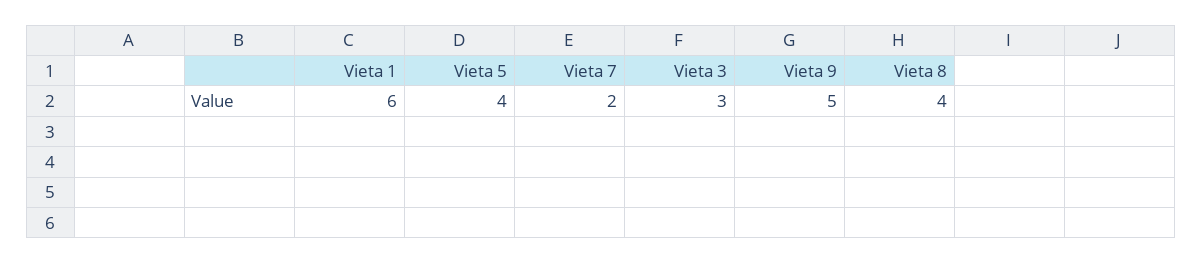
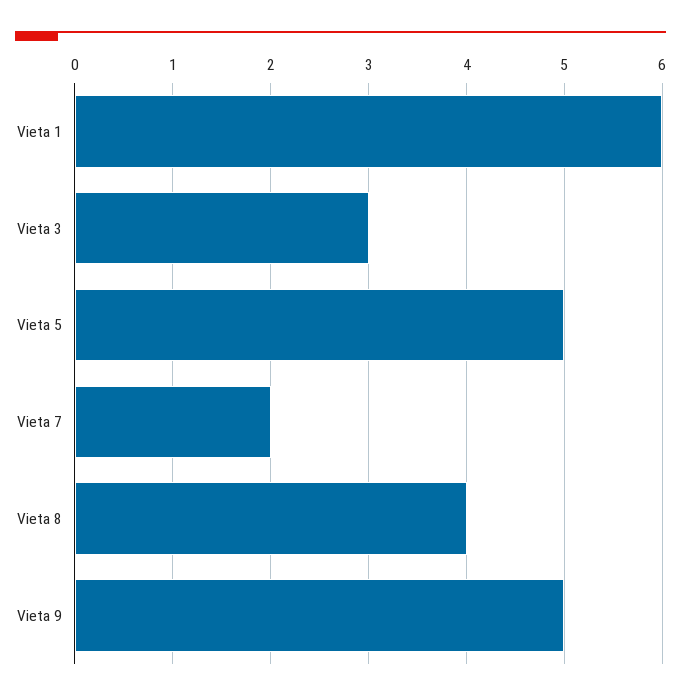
Vieta 5: 4 -> 5

